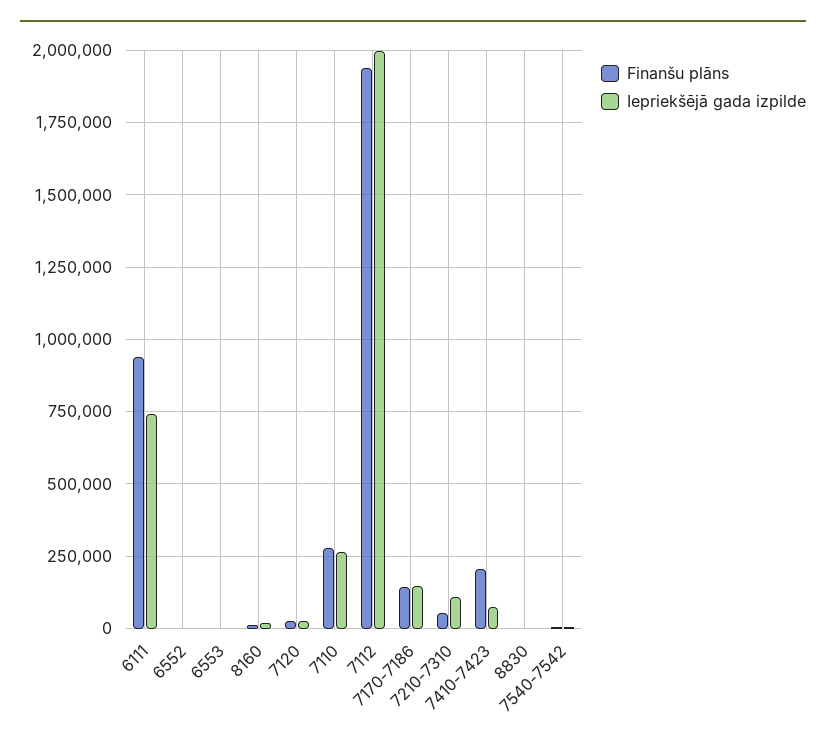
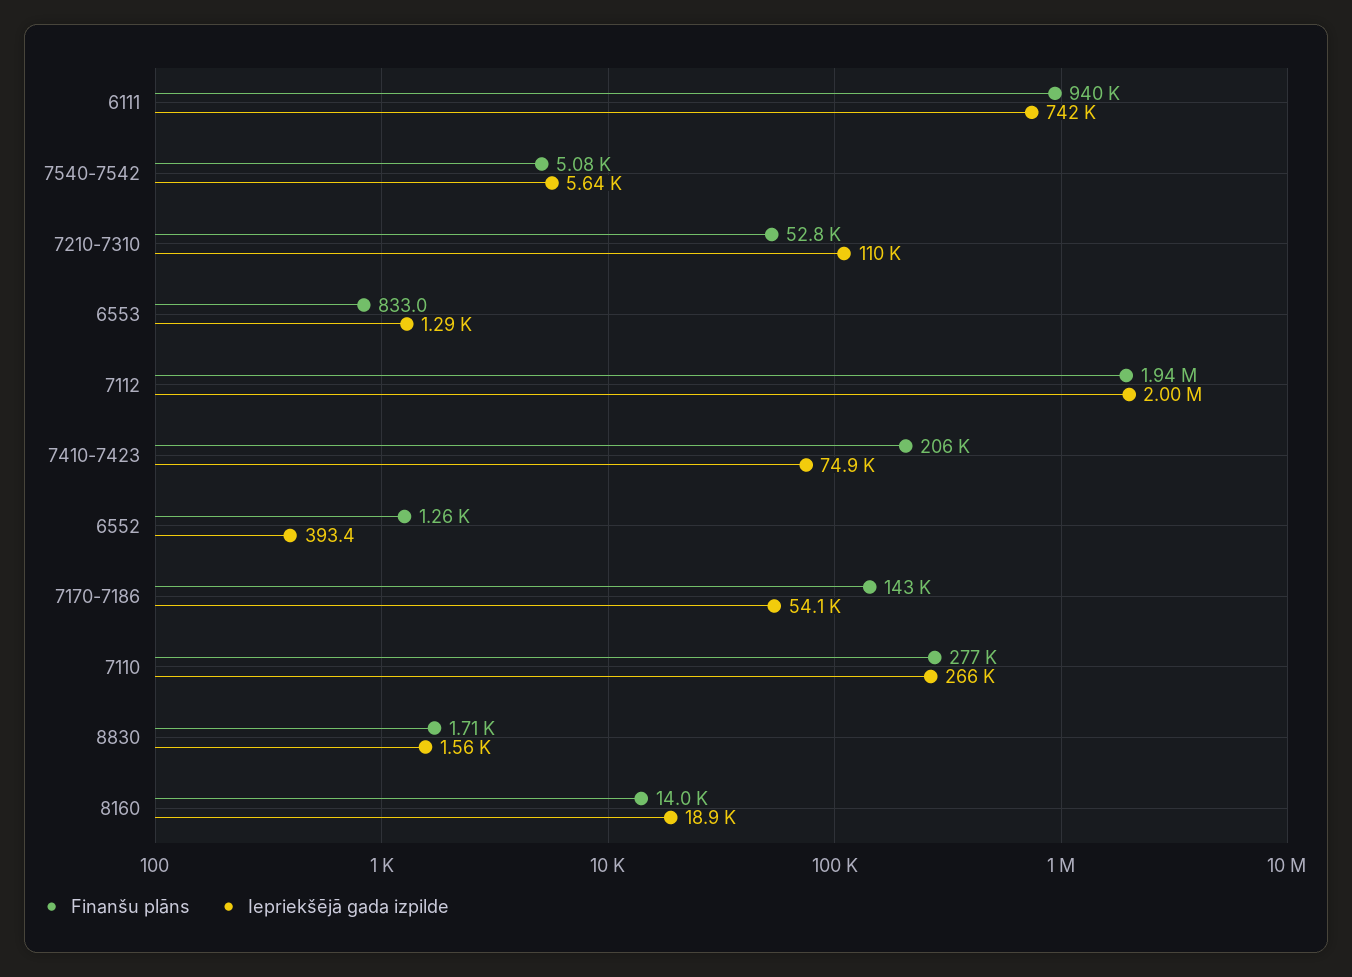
Finanšu plāns, 7120: 25000 -> none
Iepriekšējā gada izpilde, 7120: 25000 -> none
Iepriekšējā gada izpilde, 7170-7186: 150000 -> 54100

